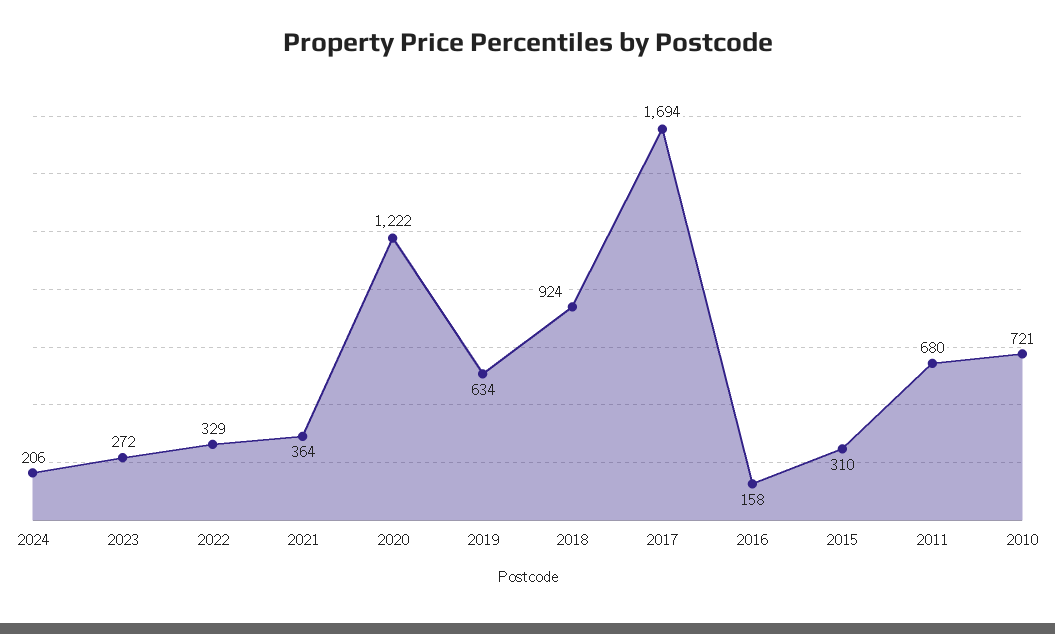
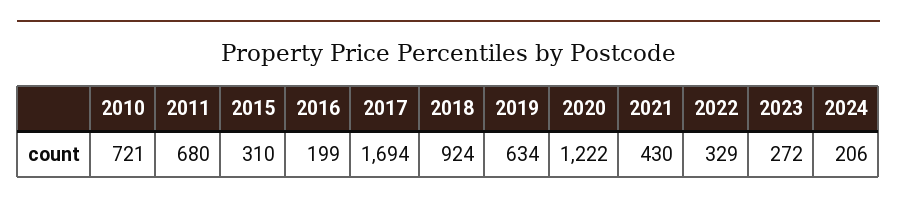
2021: 364 -> 430
2016: 158 -> 199

